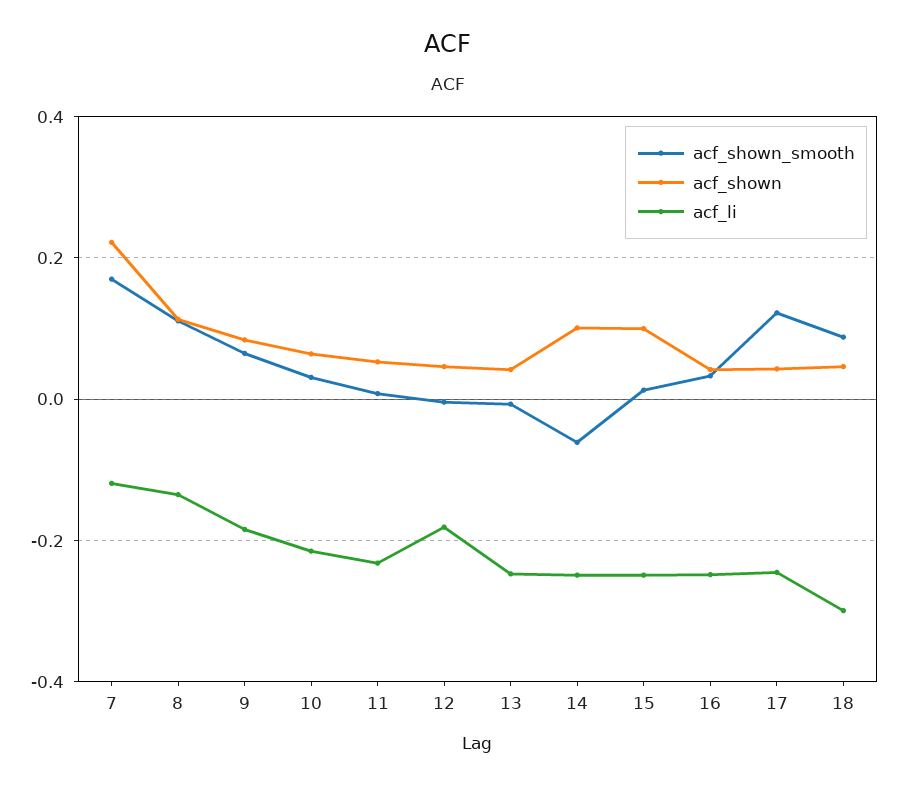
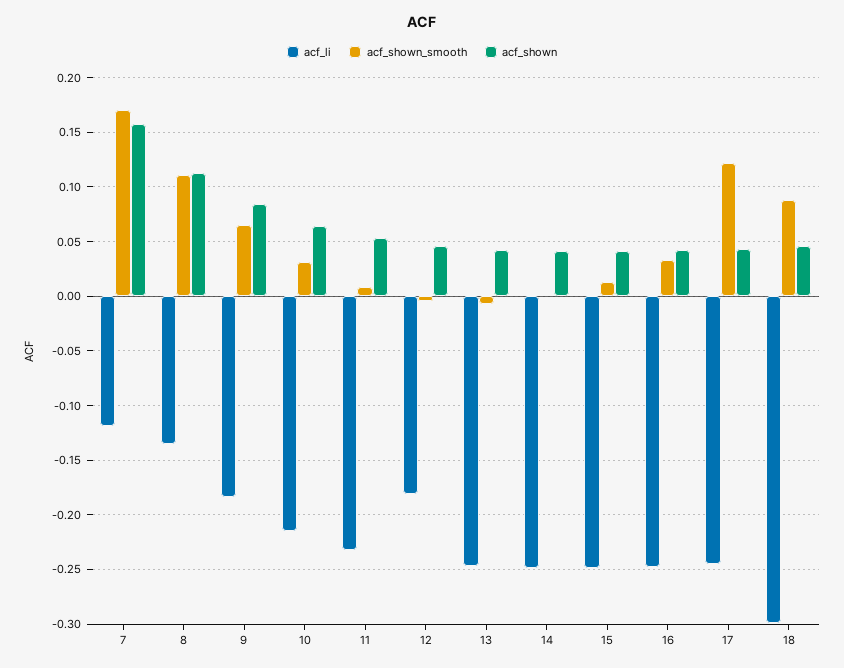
acf_shown, 7: 0.22 -> 0.16
acf_shown_smooth, 14: -0.06 -> 0
acf_shown, 14: 0.1 -> 0.04
acf_shown, 15: 0.1 -> 0.04

